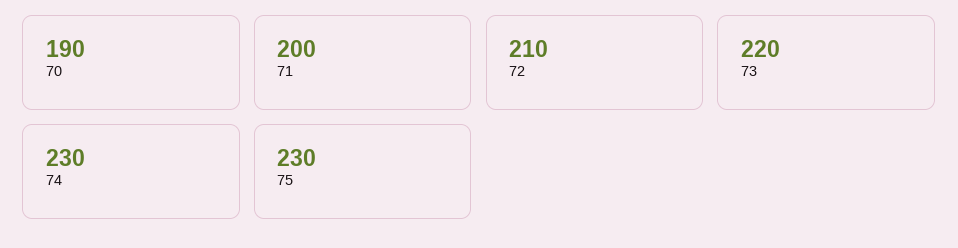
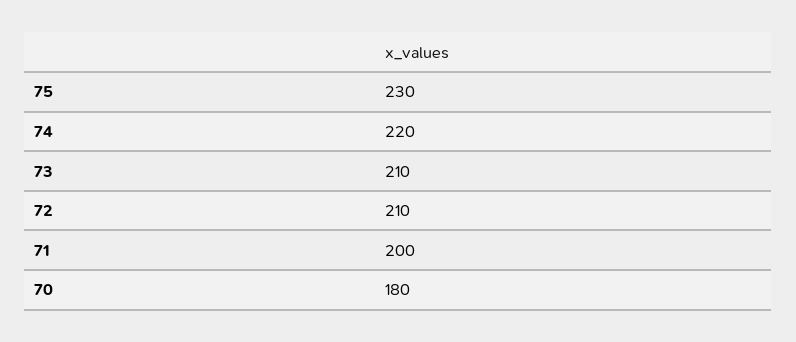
70: 190 -> 180
73: 220 -> 210
74: 230 -> 220

